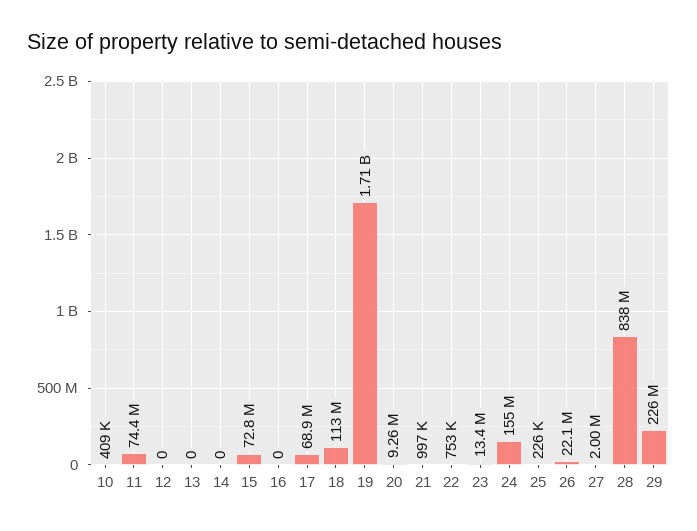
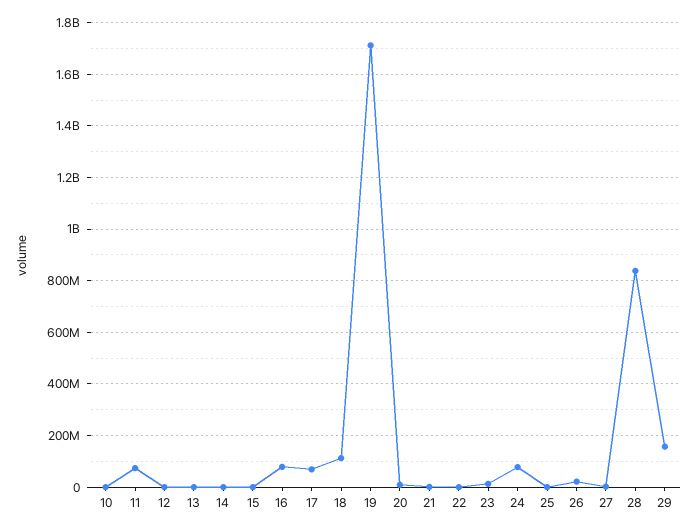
15: 72800000 -> 0
16: 0 -> 75000000
24: 155000000 -> 75000000
29: 226000000 -> 150000000

